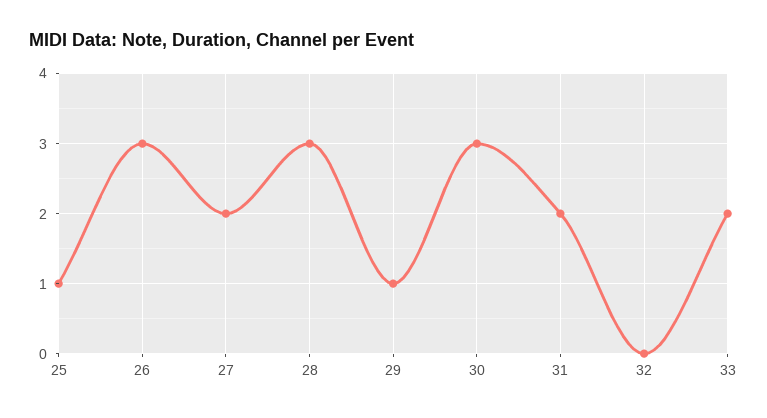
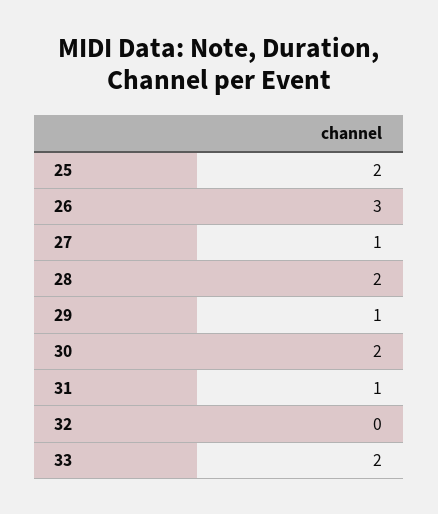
25: 1 -> 2
27: 2 -> 1
28: 3 -> 2
30: 3 -> 2
31: 2 -> 1

